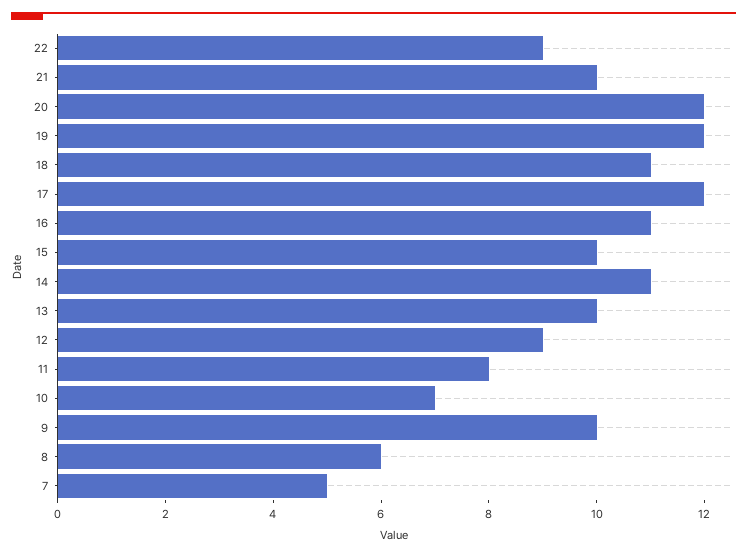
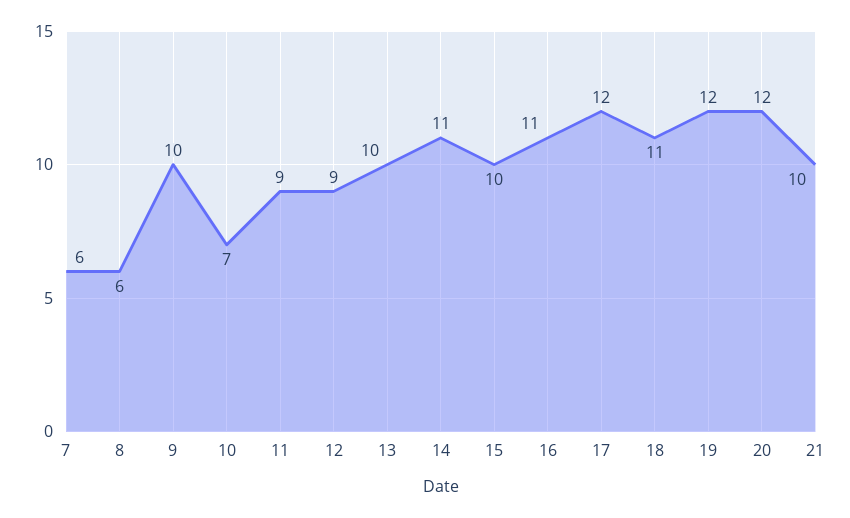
22: 9 -> none
11: 8 -> 9
7: 5 -> 6

